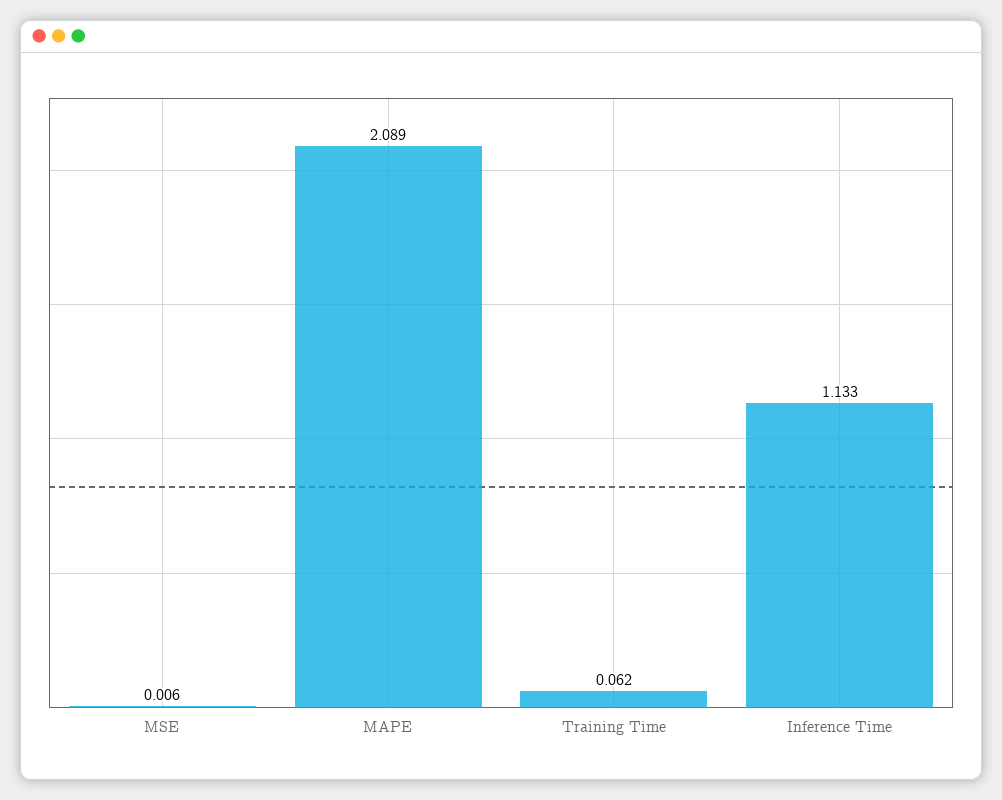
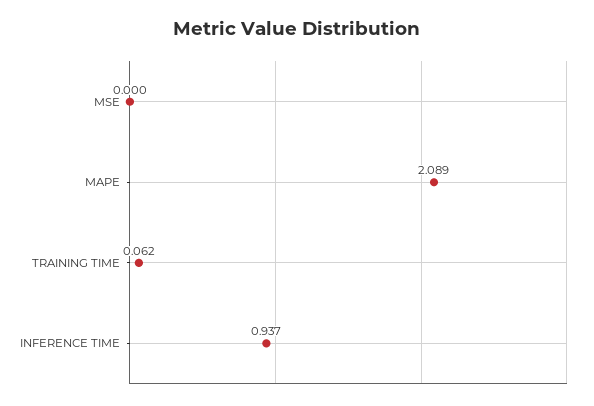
MSE: 0.006 -> 0
Inference Time: 1.133 -> 0.937

